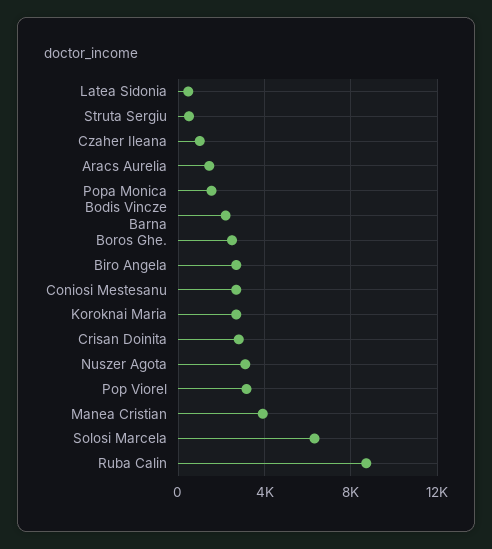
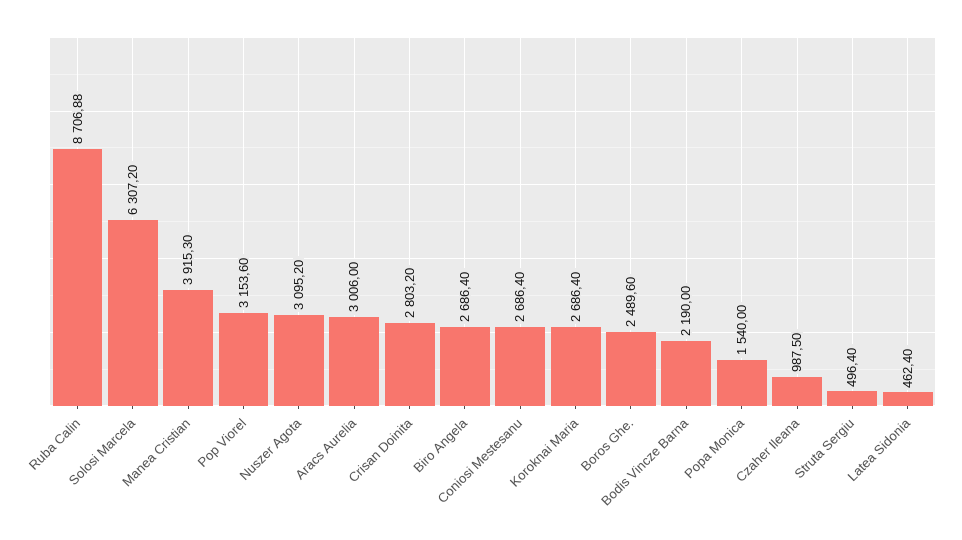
Aracs Aurelia: 1500 -> 3006

